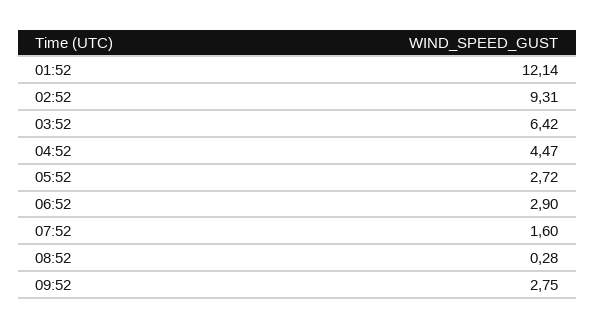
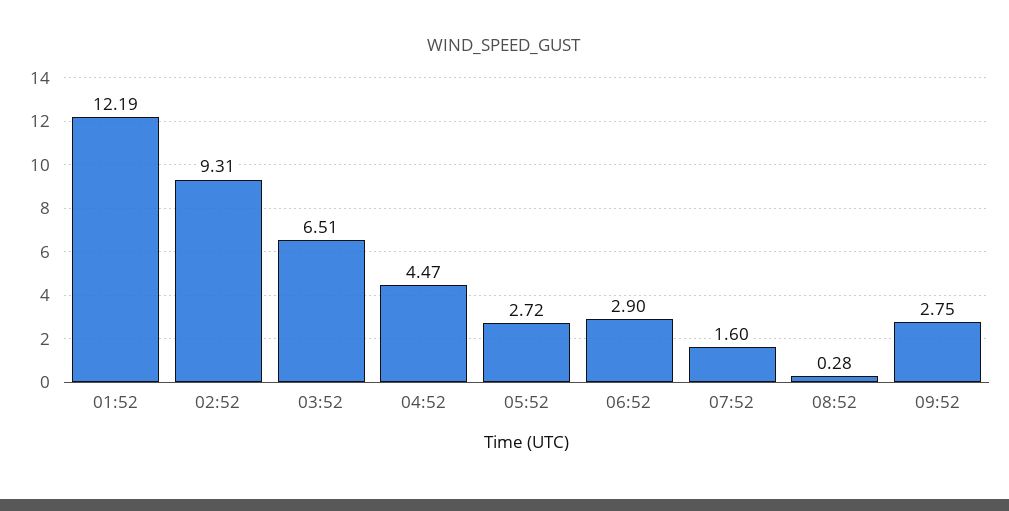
01:52: 12.14 -> 12.19
03:52: 6.42 -> 6.51

